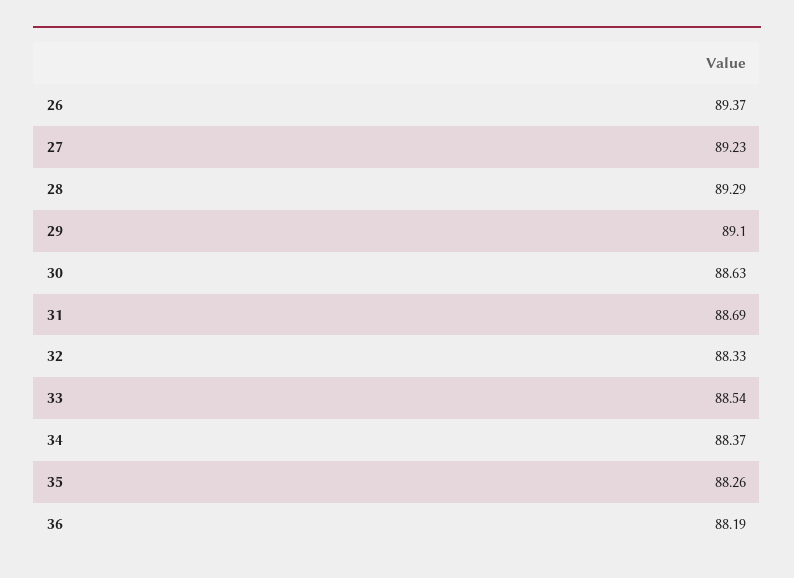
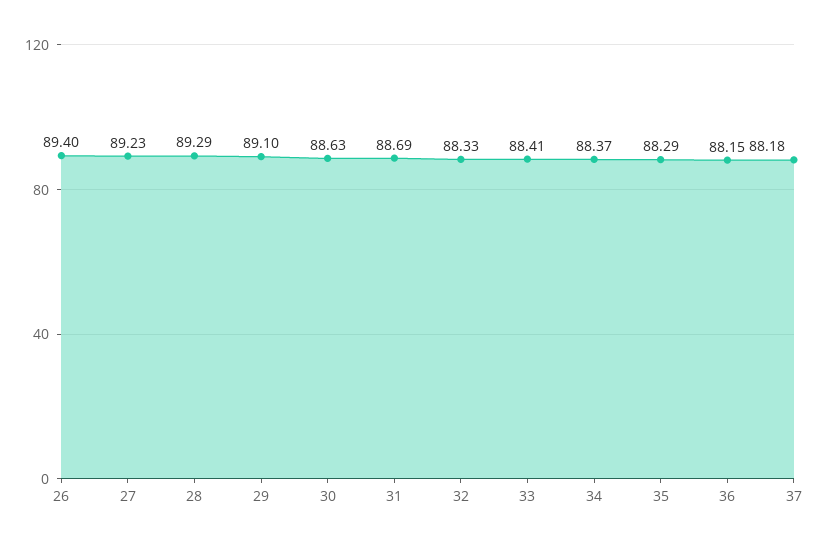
26: 89.37 -> 89.4
33: 88.54 -> 88.41
35: 88.26 -> 88.29
36: 88.19 -> 88.15
37: none -> 88.18

